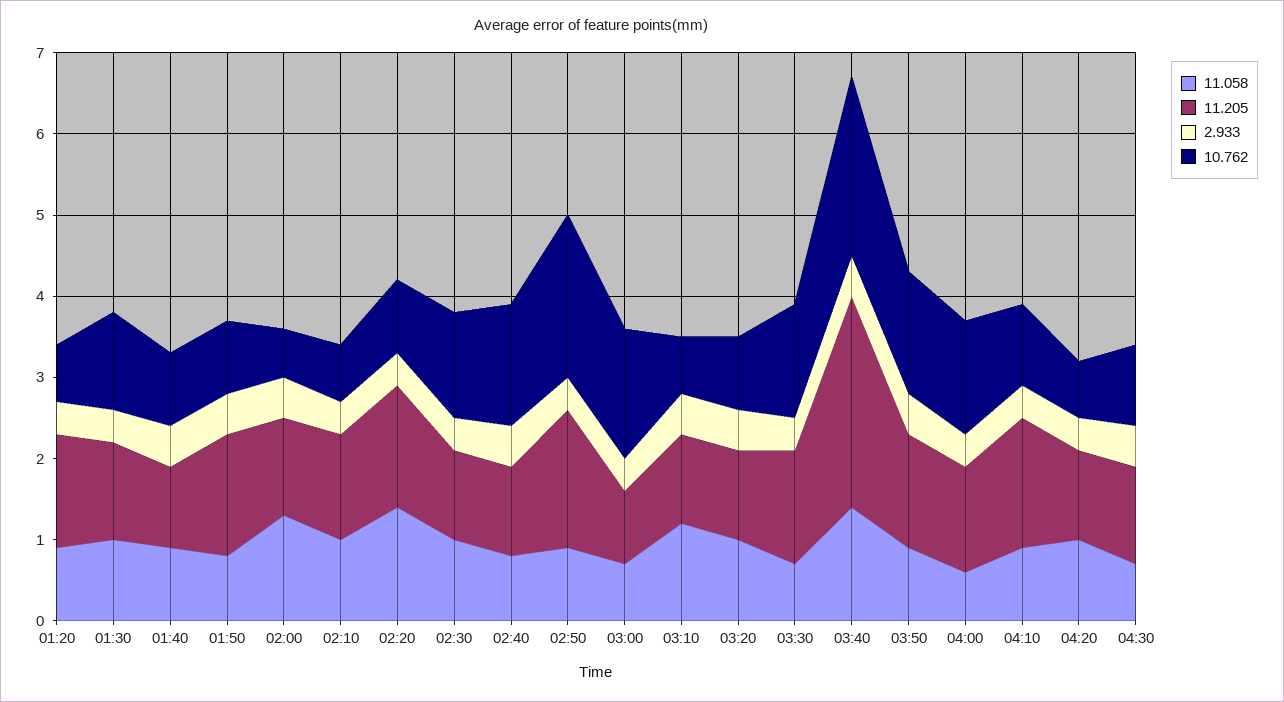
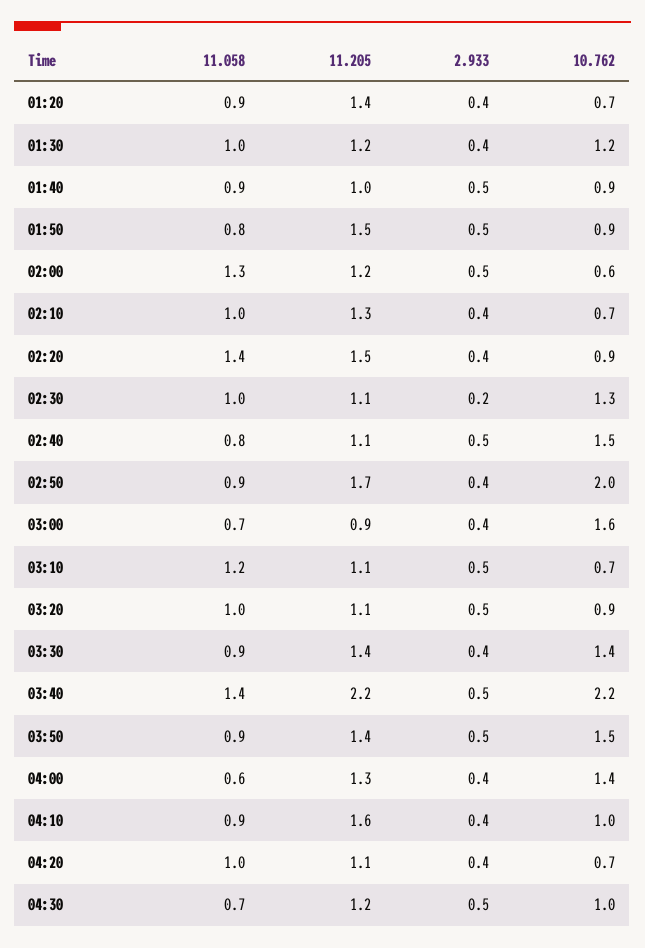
2.933, 02:30: 0.4 -> 0.2
11.058, 03:30: 0.7 -> 0.9
11.205, 03:40: 2.6 -> 2.2

